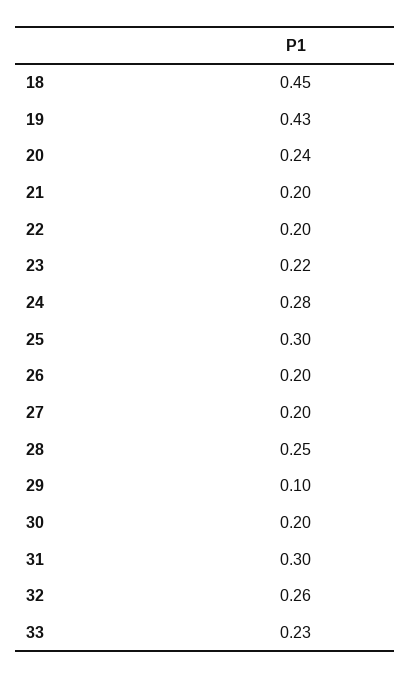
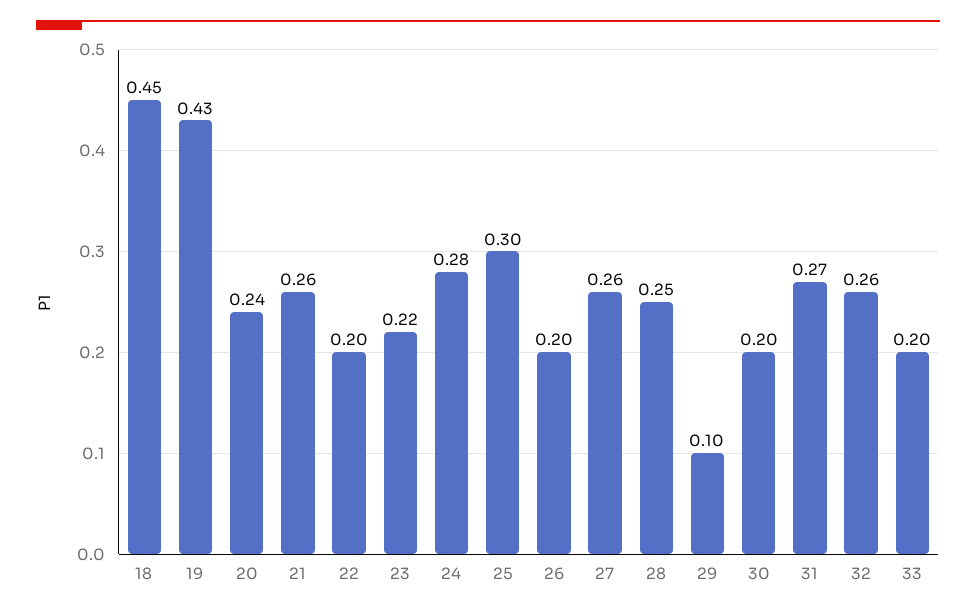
21: 0.2 -> 0.26
27: 0.2 -> 0.26
31: 0.3 -> 0.27
33: 0.23 -> 0.2

